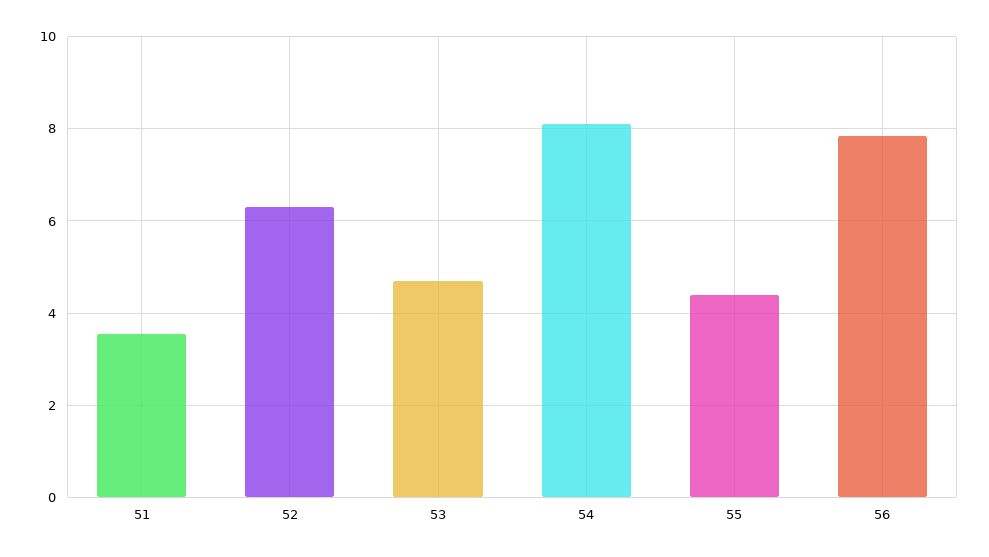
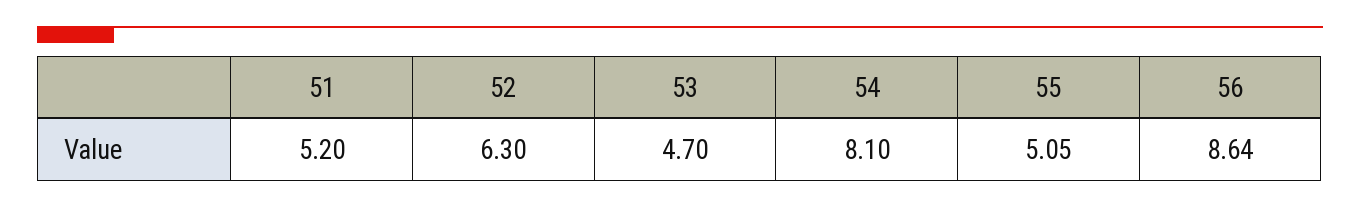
51: 3.6 -> 5.2
55: 4.4 -> 5.05
56: 7.8 -> 8.64

